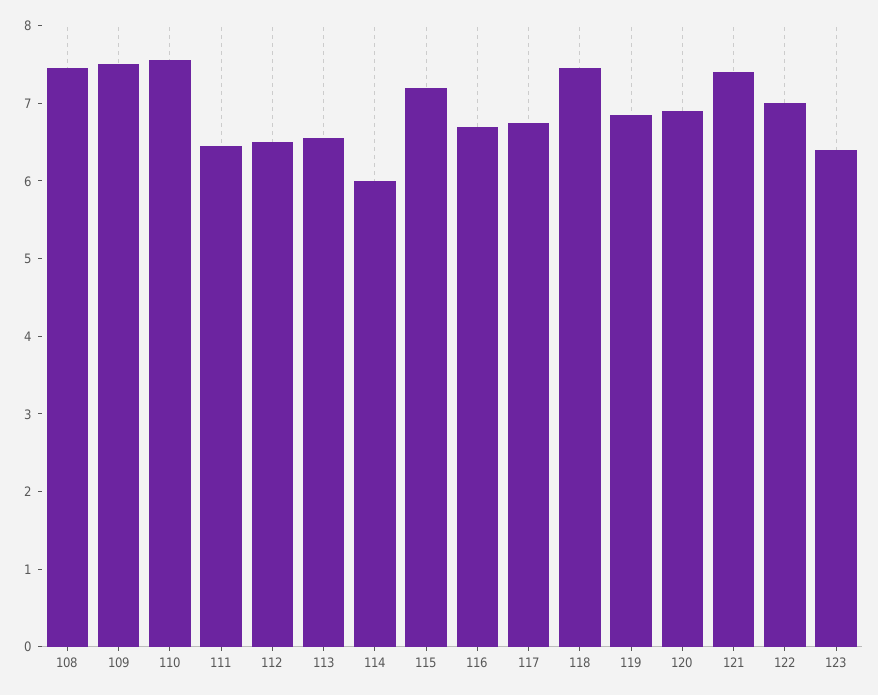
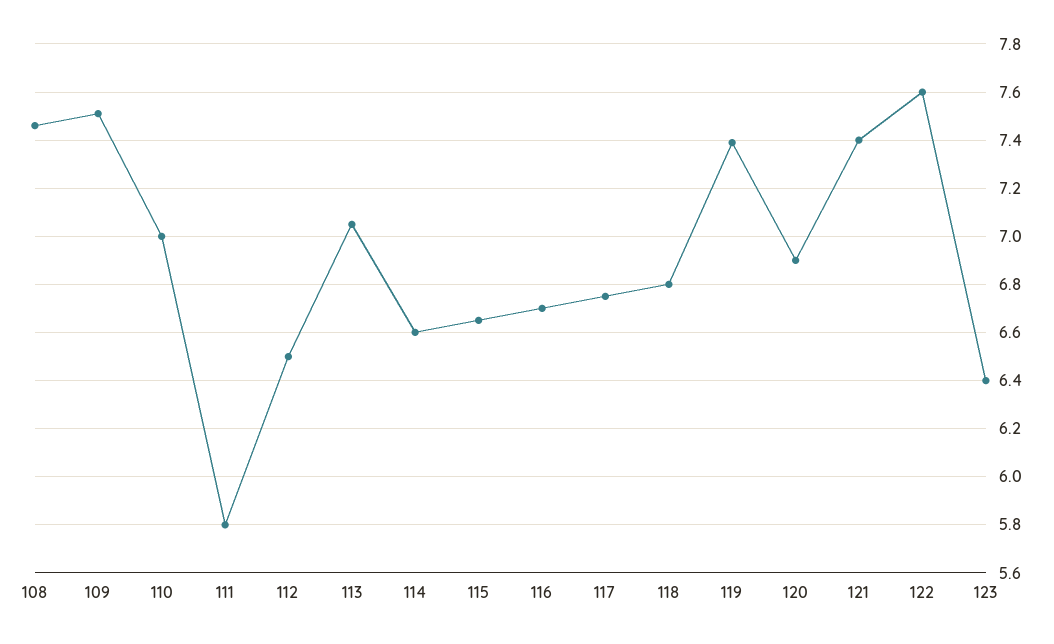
110: 7.6 -> 7
111: 6.4 -> 5.8
113: 6.6 -> 7.05
114: 6 -> 6.6
115: 7.2 -> 6.65
118: 7.4 -> 6.8
119: 6.8 -> 7.4
122: 7 -> 7.6

